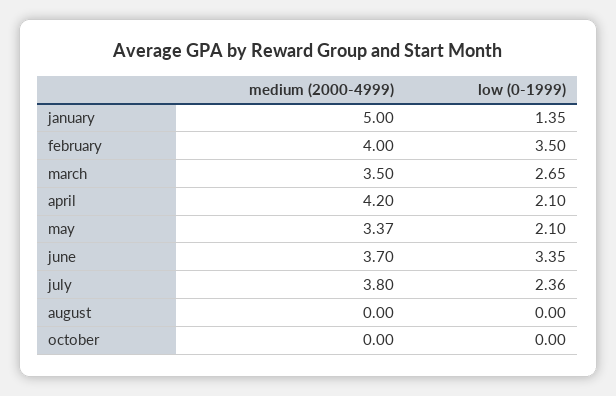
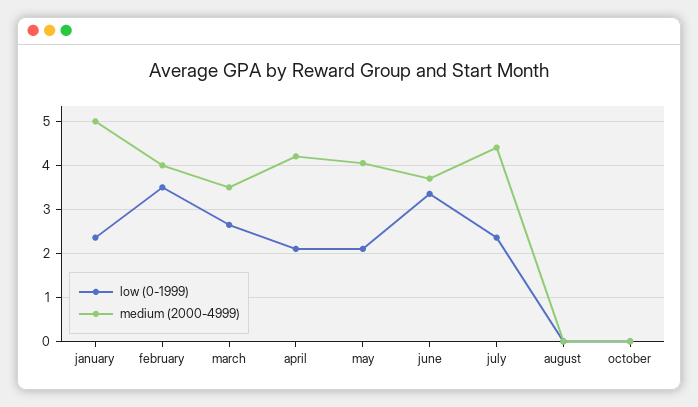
low (0-1999), january: 1.35 -> 2.4
medium (2000-4999), may: 3.37 -> 4
medium (2000-4999), july: 3.8 -> 4.4

